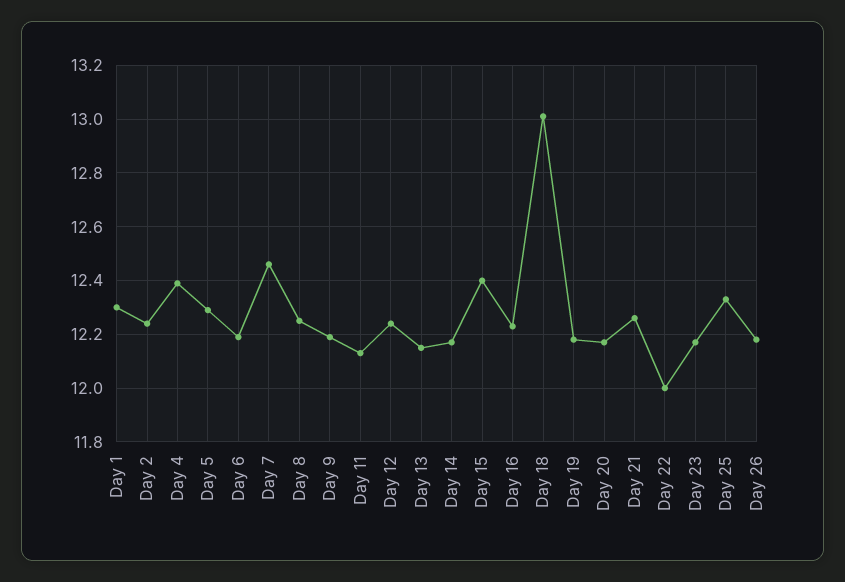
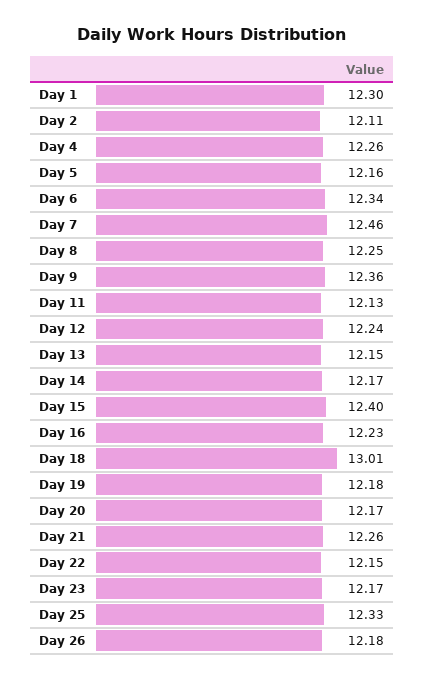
Day 2: 12.25 -> 12.11
Day 4: 12.4 -> 12.26
Day 5: 12.3 -> 12.16
Day 6: 12.2 -> 12.34
Day 9: 12.2 -> 12.36
Day 22: 12 -> 12.15

